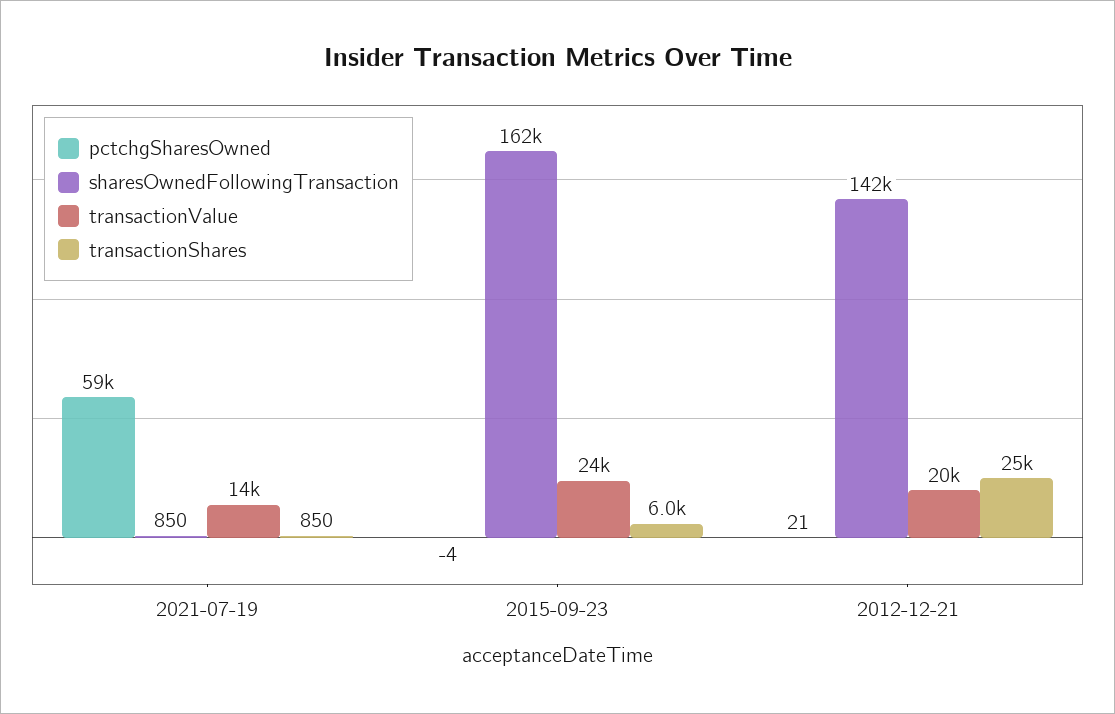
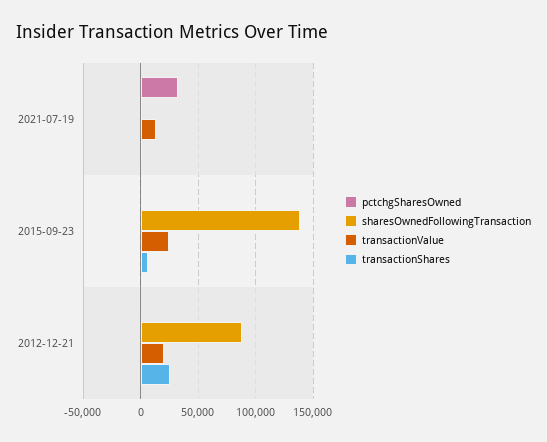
pctchgSharesOwned, 2021-07-19: 59000 -> 30000
sharesOwnedFollowingTransaction, 2015-09-23: 162000 -> 140000
sharesOwnedFollowingTransaction, 2012-12-21: 142000 -> 90000

